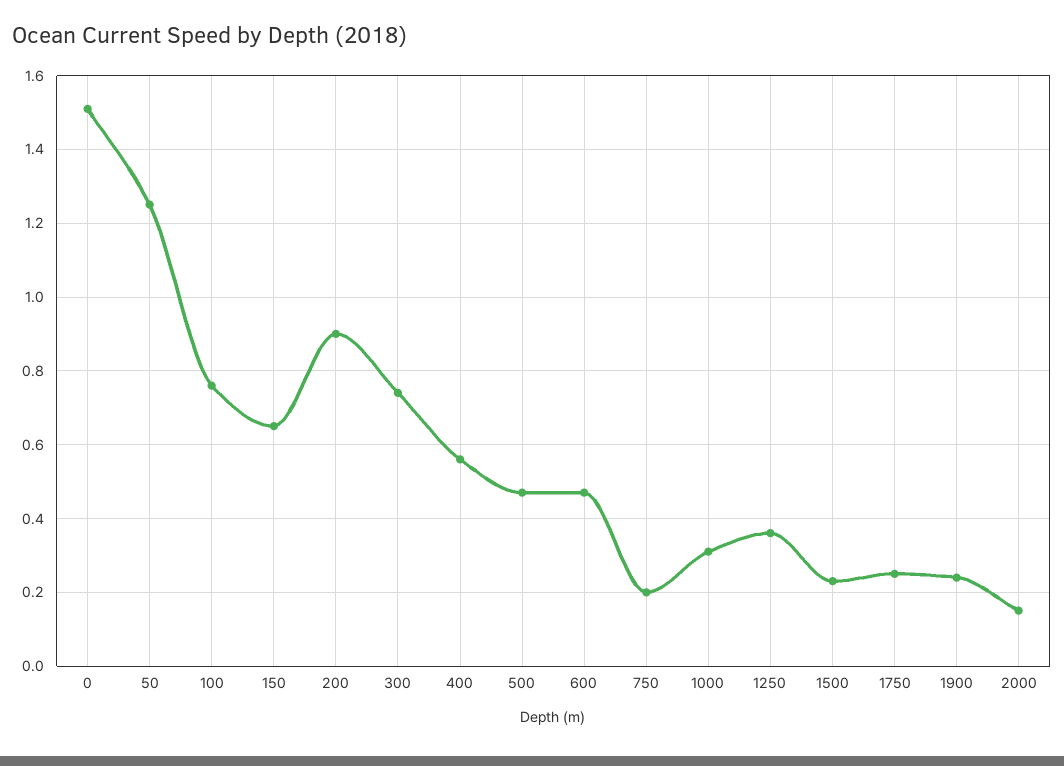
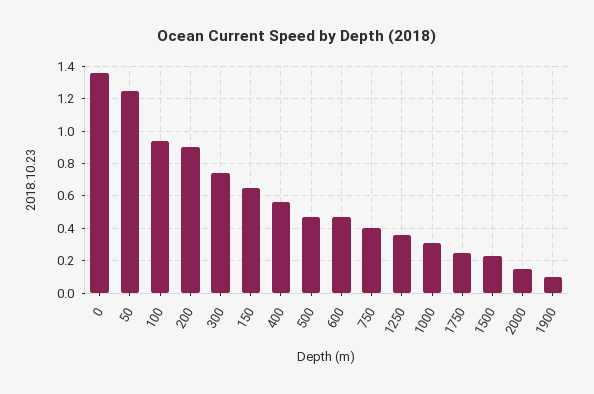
0: 1.5 -> 1.35
100: 0.75 -> 0.95
750: 0.2 -> 0.4
1900: 0.25 -> 0.1

